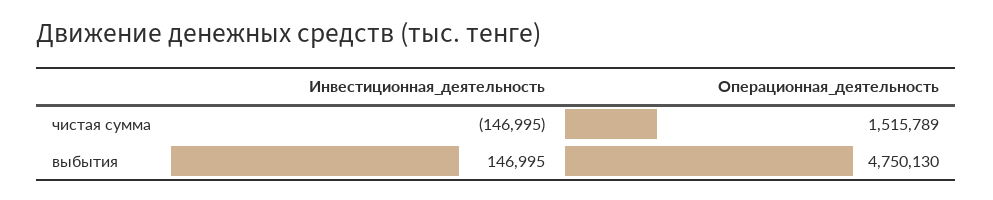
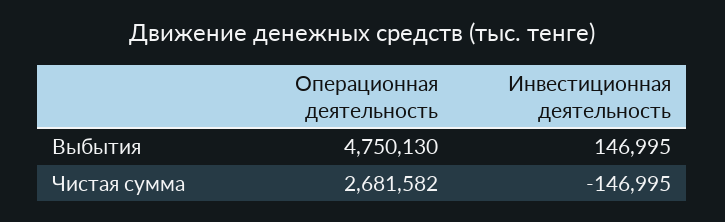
Операционная_деятельность, чистая сумма: 1515789 -> 2681582

